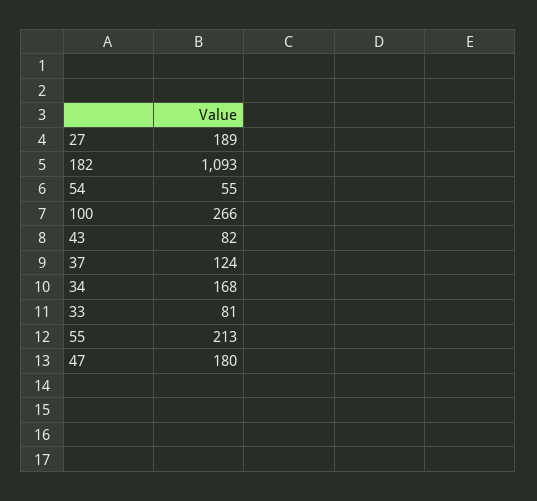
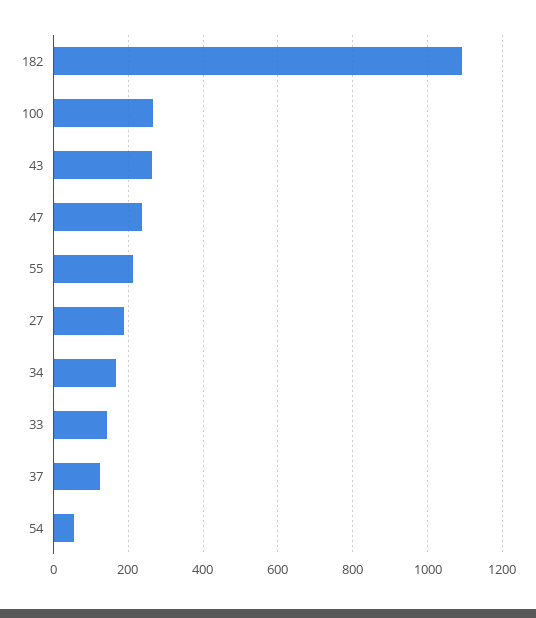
43: 82 -> 260
33: 81 -> 140
47: 180 -> 240

